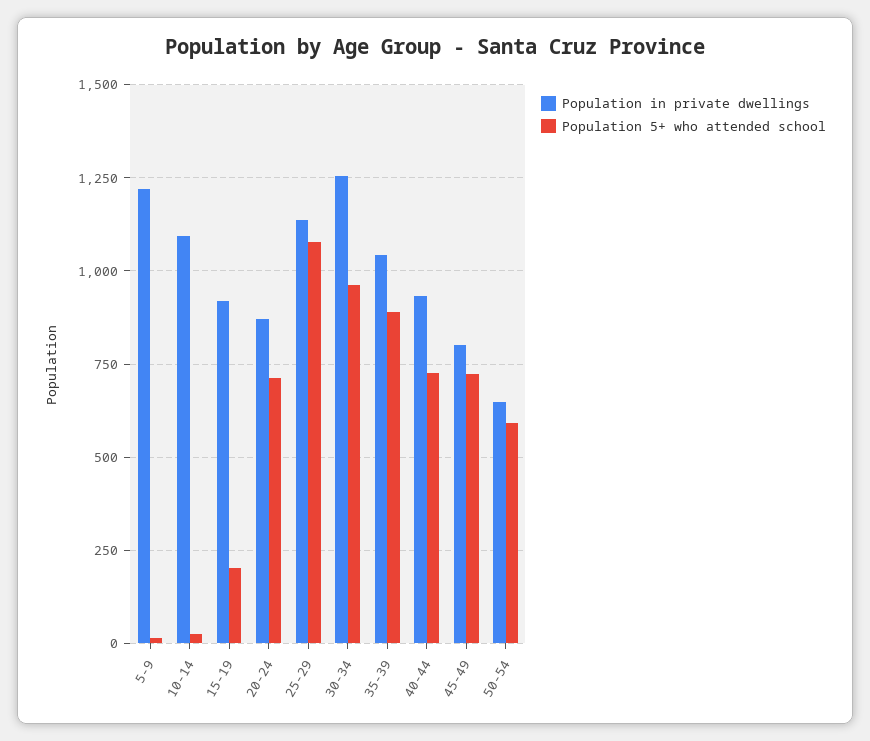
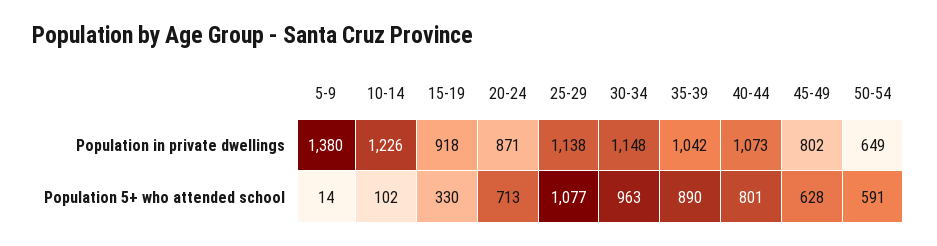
Population in private dwellings, 5-9: 1225 -> 1380
Population in private dwellings, 10-14: 1100 -> 1226
Population 5+ who attended school, 10-14: 25 -> 102
Population 5+ who attended school, 15-19: 200 -> 330
Population in private dwellings, 30-34: 1250 -> 1148
Population in private dwellings, 40-44: 925 -> 1073
Population 5+ who attended school, 40-44: 725 -> 801
Population 5+ who attended school, 45-49: 725 -> 628

